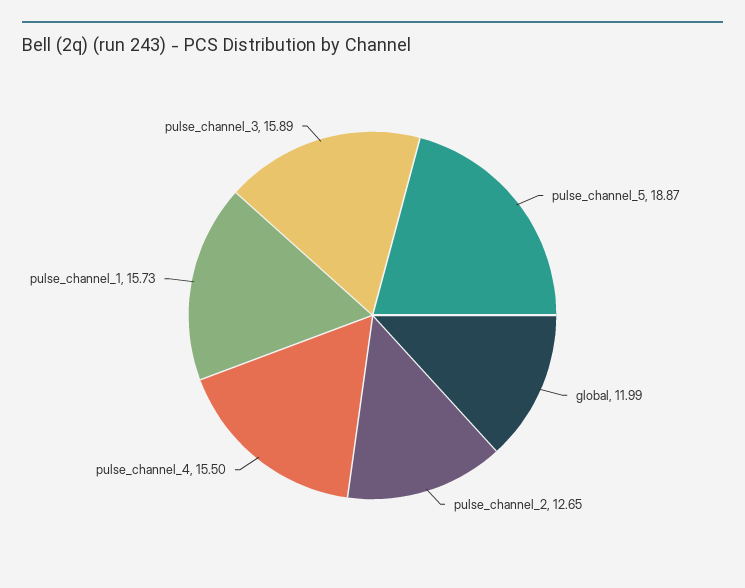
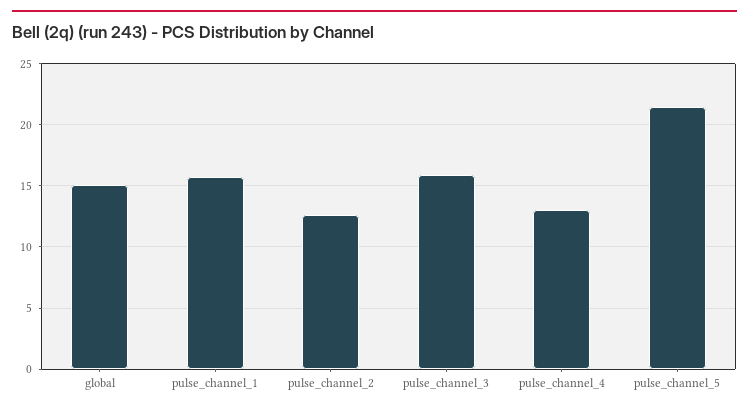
pulse_channel_5: 18.87 -> 21.5
global: 11.99 -> 15
pulse_channel_4: 15.5 -> 13

